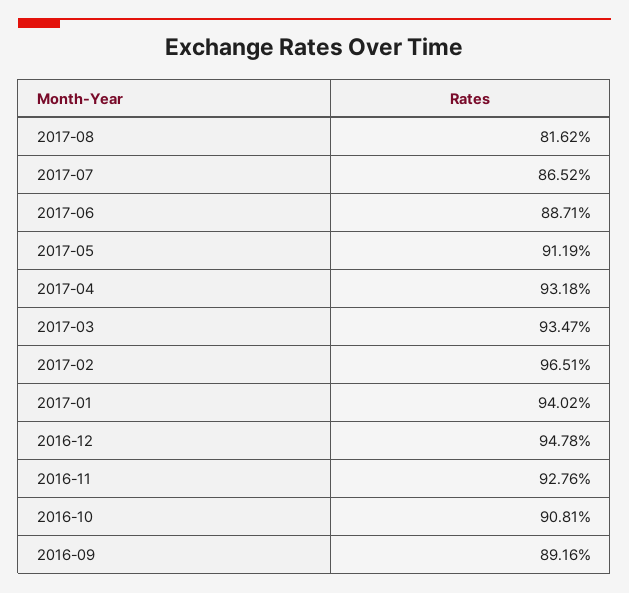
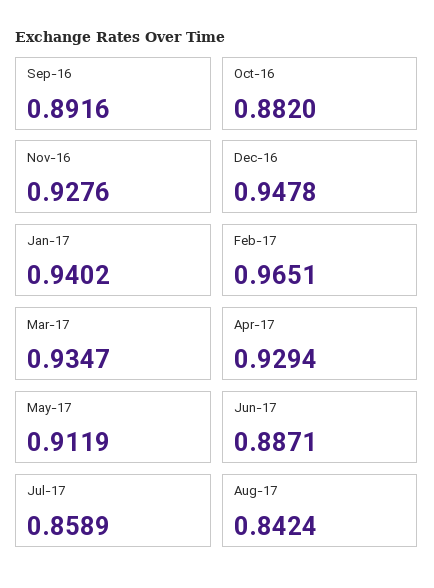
2017-08: 0.8162 -> 0.8424
2017-07: 0.8652 -> 0.8589
2017-04: 0.9318 -> 0.9294
2016-10: 0.9081 -> 0.882

